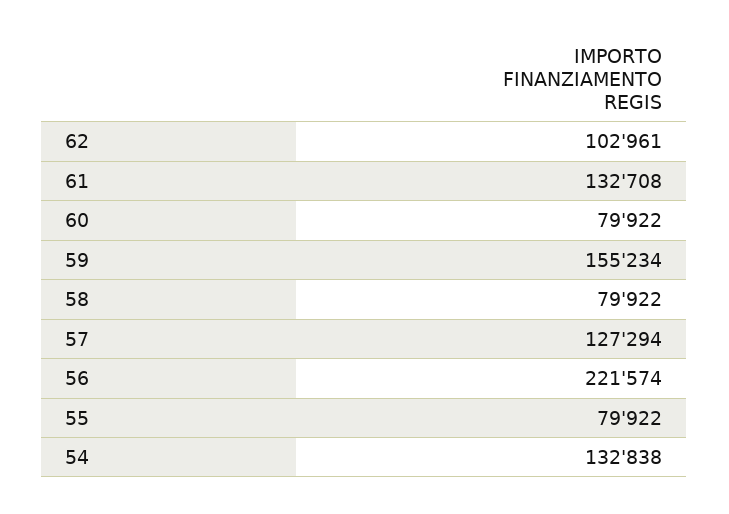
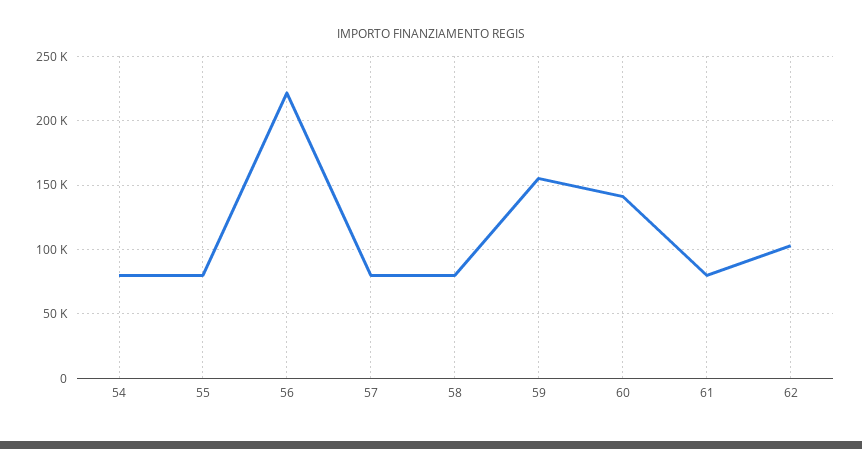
61: 132708 -> 80000
60: 79922 -> 140000
57: 127294 -> 80000
54: 132838 -> 80000

